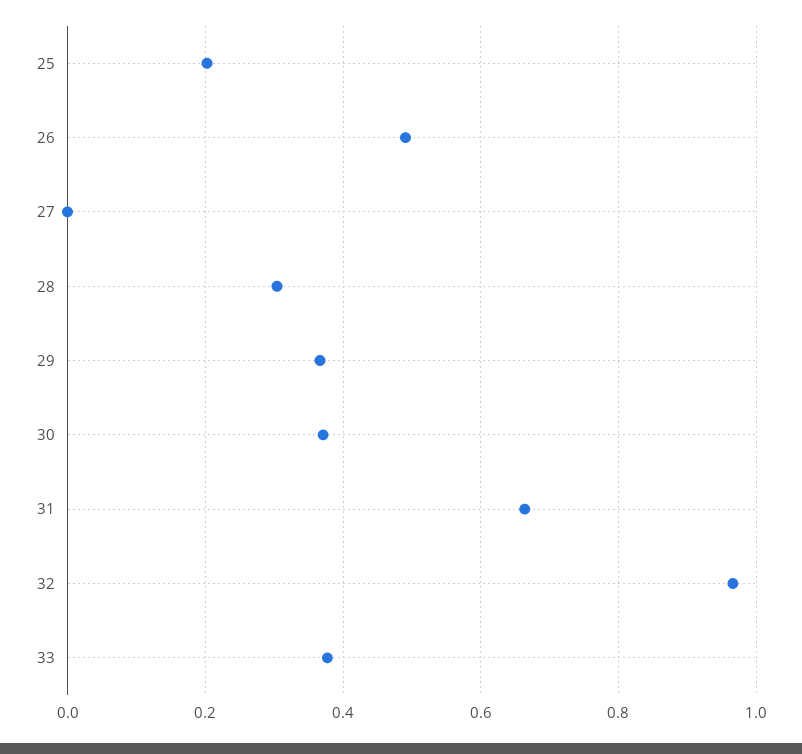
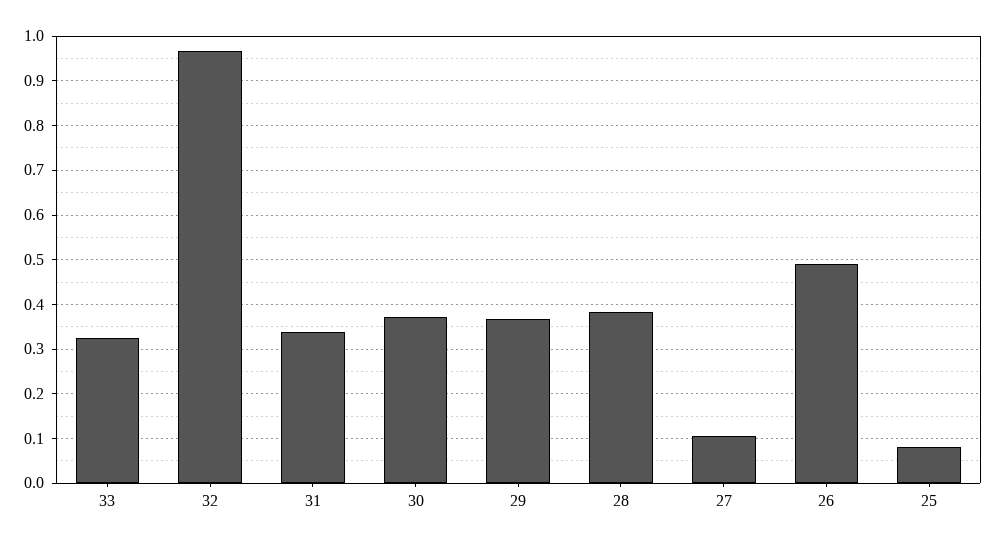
25: 0.2 -> 0.08
27: 0 -> 0.1
28: 0.3 -> 0.38
31: 0.66 -> 0.34
33: 0.38 -> 0.32

